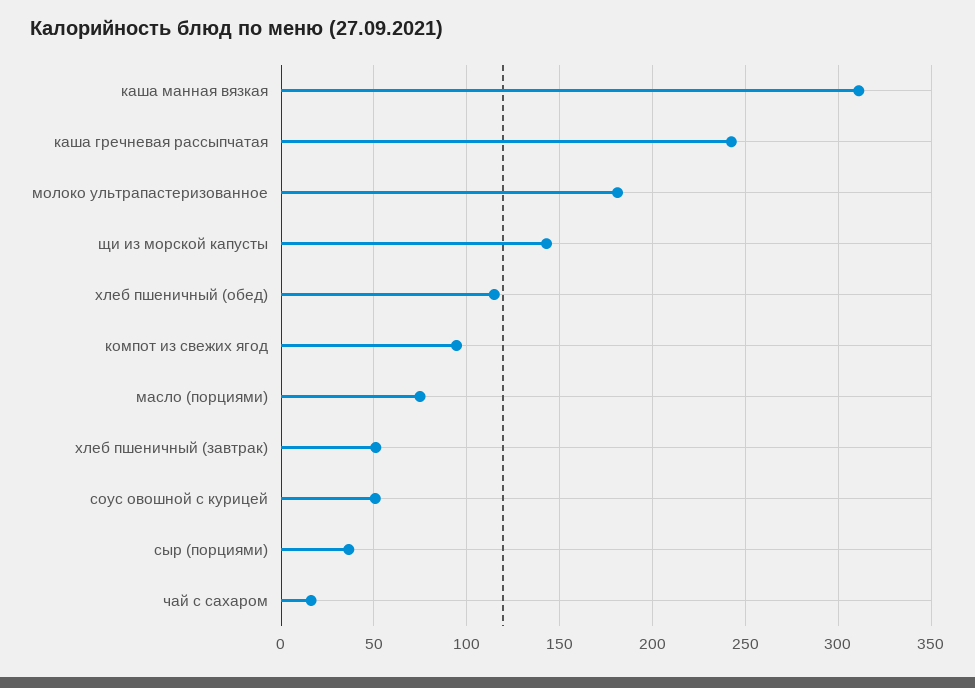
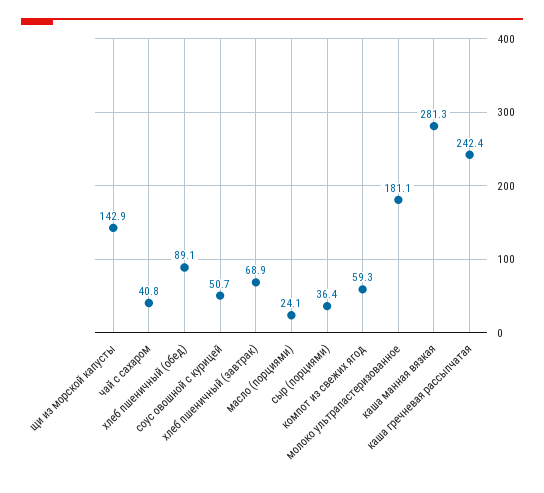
каша манная вязкая: 310 -> 281.3
хлеб пшеничный (обед): 115 -> 89.1
компот из свежих ягод: 95 -> 59.3
масло (порциями): 75 -> 24.1
хлеб пшеничный (завтрак): 50 -> 68.9
чай с сахаром: 15 -> 40.8

